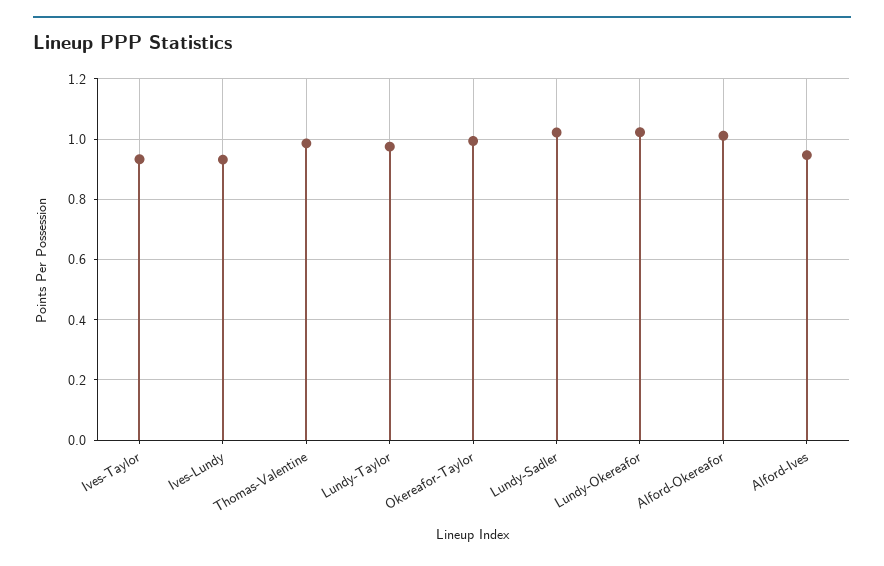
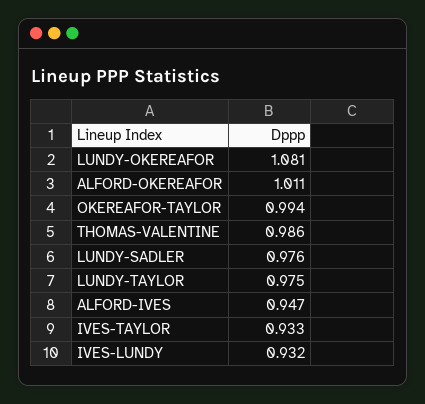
Lundy-Sadler: 1.02 -> 0.976
Lundy-Okereafor: 1.02 -> 1.081

